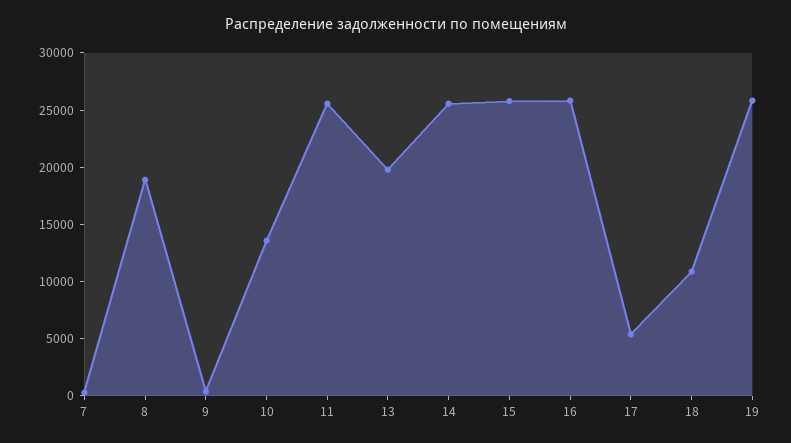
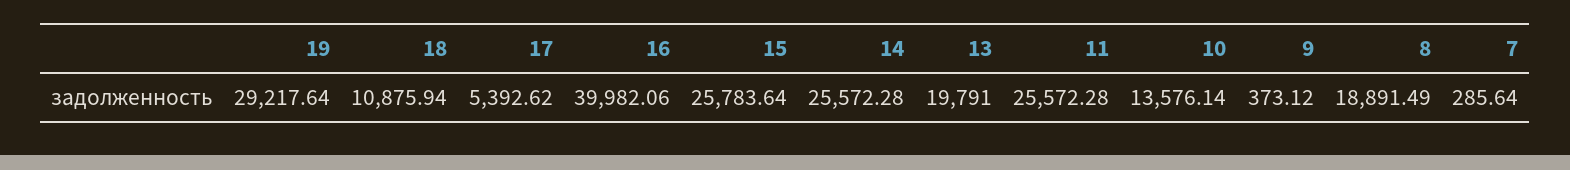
16: 26000 -> 39982.06
19: 26000 -> 29217.64

